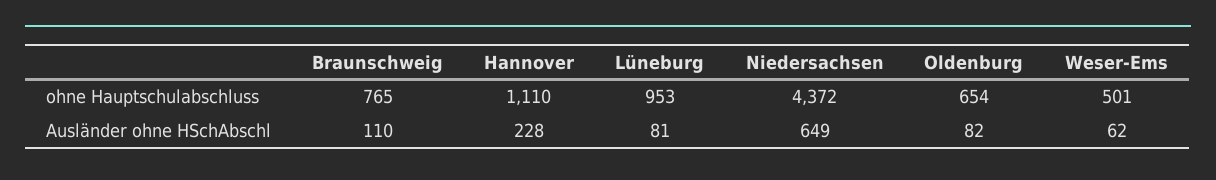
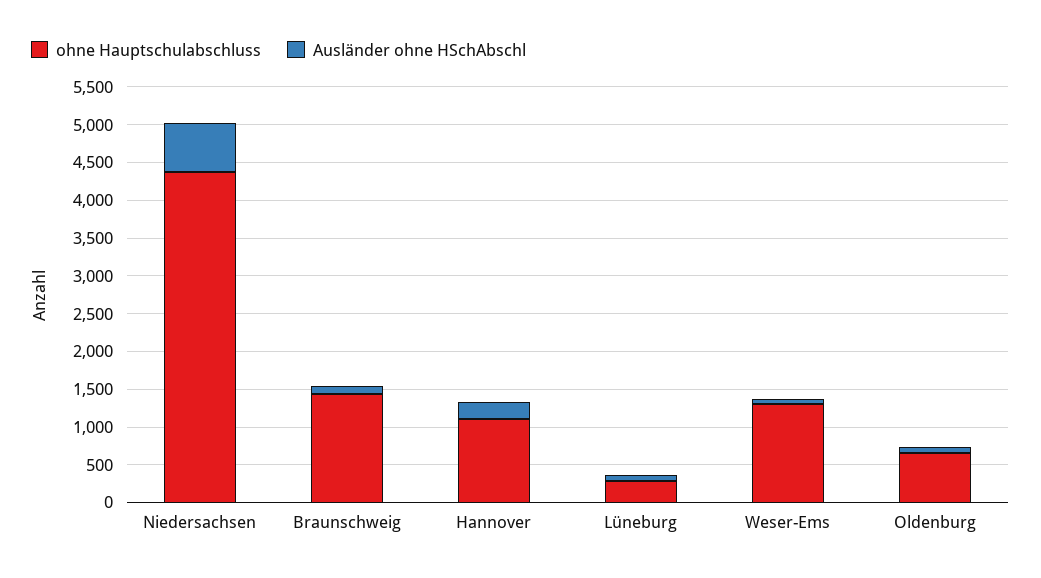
ohne Hauptschulabschluss, Braunschweig: 765 -> 1500
ohne Hauptschulabschluss, Lüneburg: 953 -> 250
ohne Hauptschulabschluss, Weser-Ems: 501 -> 1250

